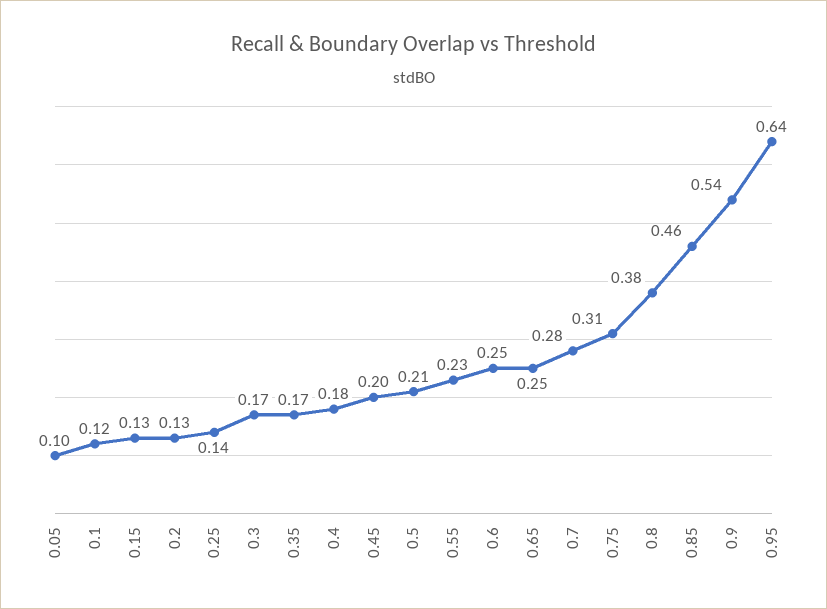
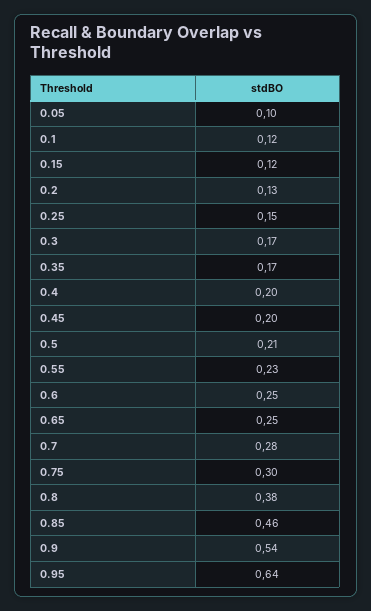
0.15: 0.13 -> 0.12
0.25: 0.14 -> 0.15
0.4: 0.18 -> 0.2
0.75: 0.31 -> 0.3

